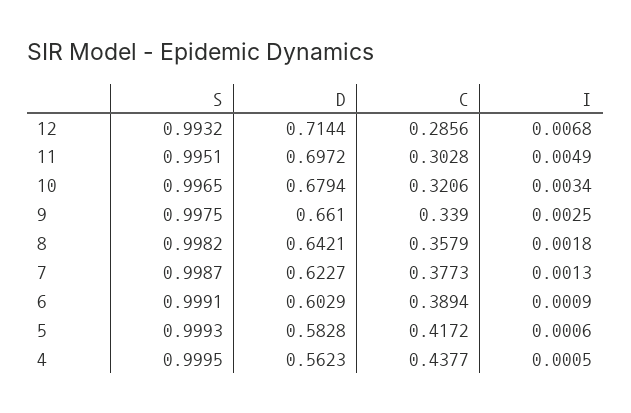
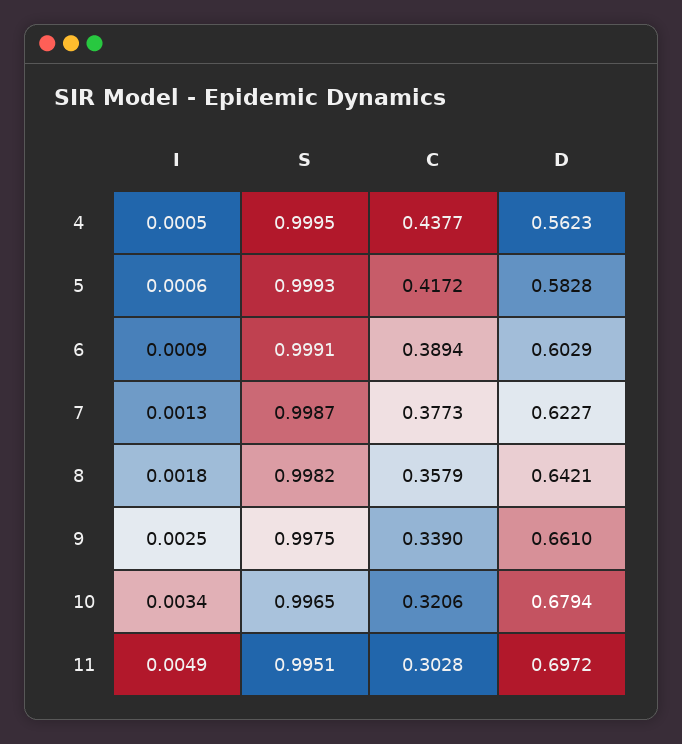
S, 12: 0.9932 -> none
D, 12: 0.7144 -> none
C, 12: 0.2856 -> none
I, 12: 0.0068 -> none

